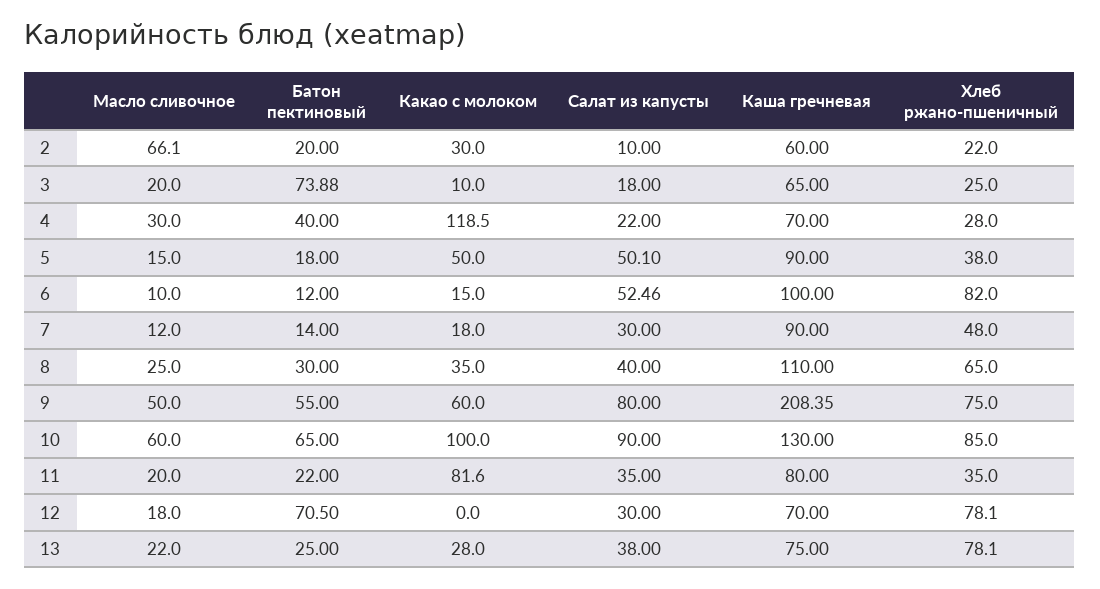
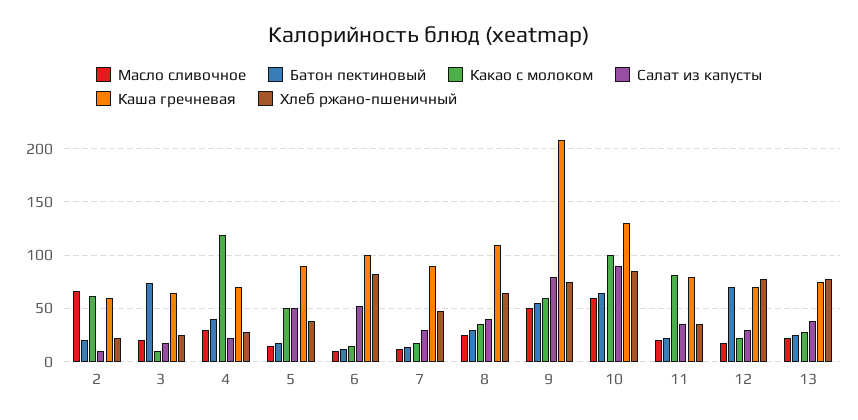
Какао с молоком, 2: 30 -> 60
Какао с молоком, 12: 0 -> 20

